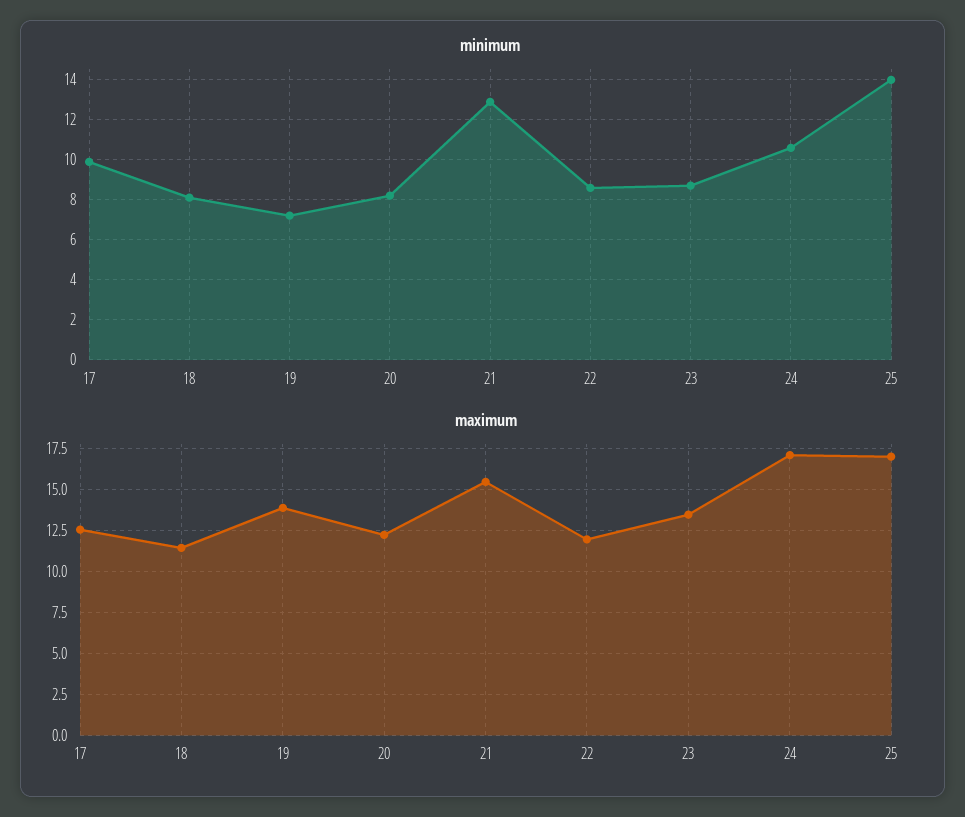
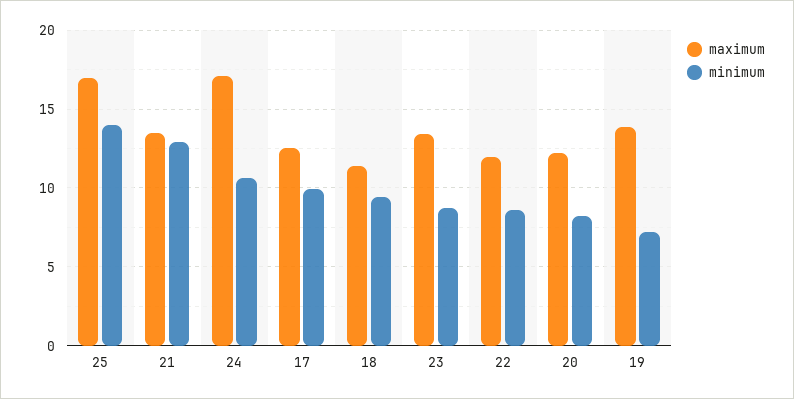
minimum, 18: 8 -> 9.5
maximum, 21: 15.5 -> 13.5

